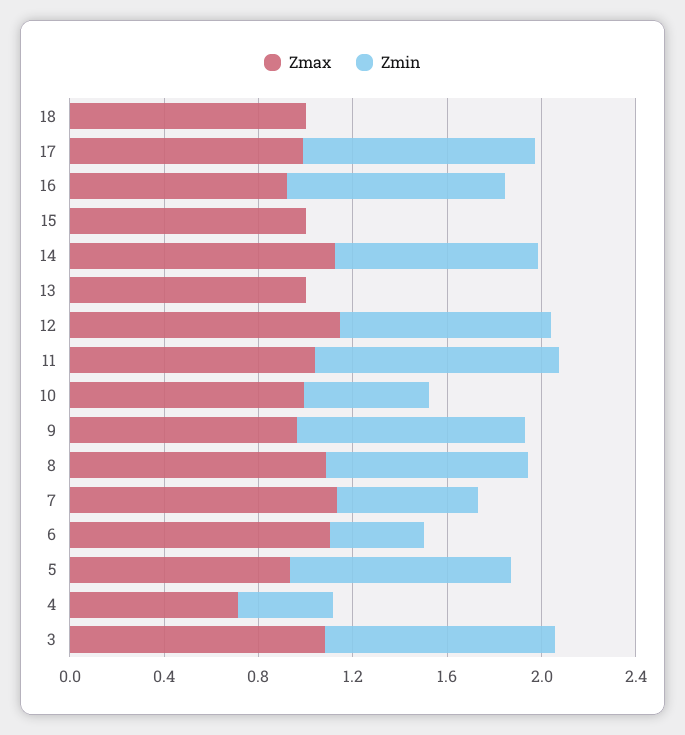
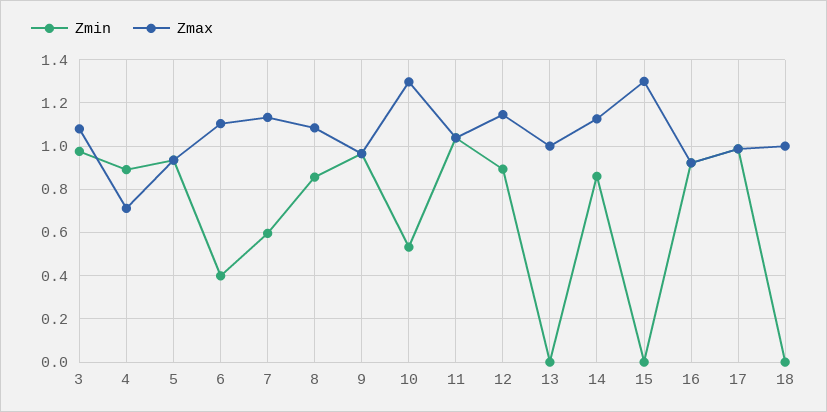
Zmax, 15: 1 -> 1.3
Zmax, 10: 1 -> 1.3
Zmin, 4: 0.4 -> 0.9

